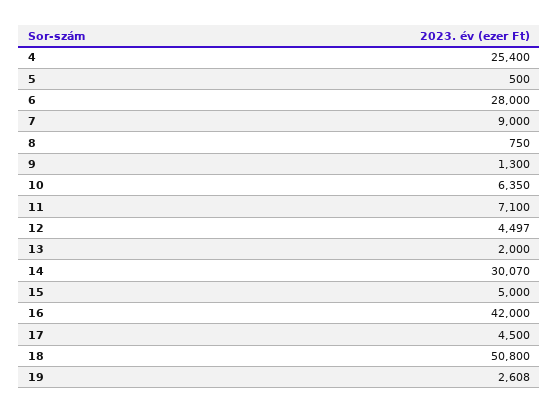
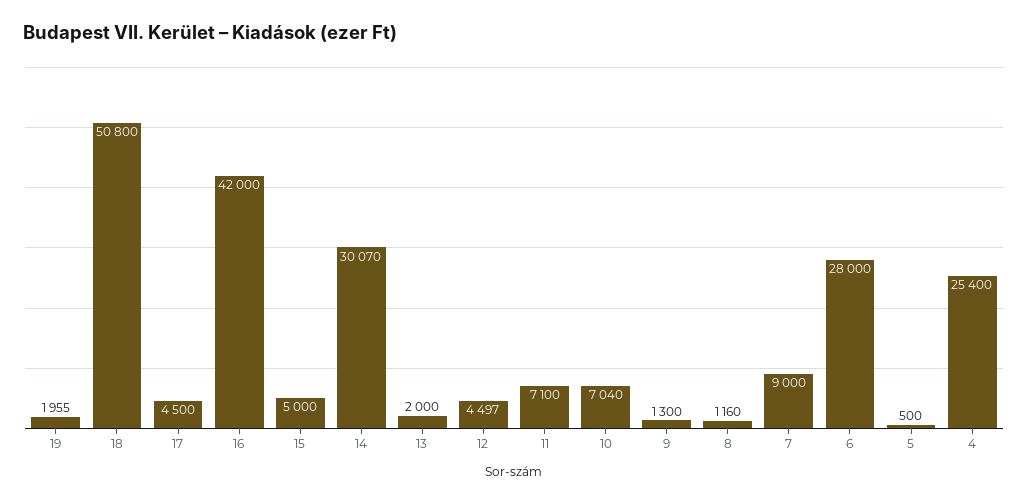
8: 750 -> 1160
10: 6350 -> 7040
19: 2608 -> 1955

